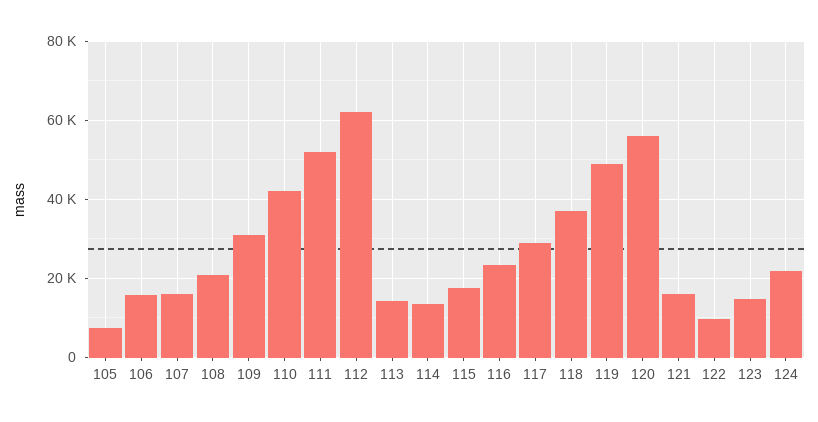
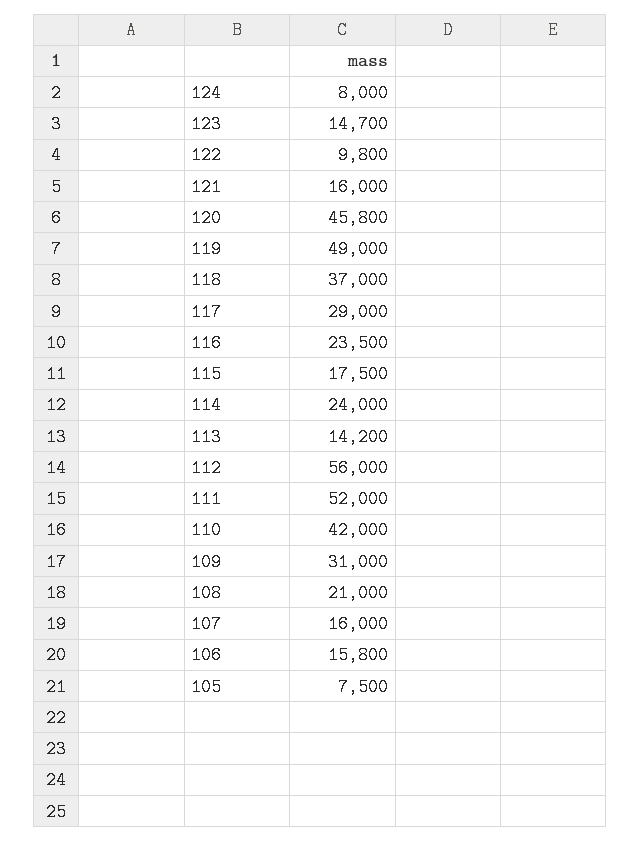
112: 62000 -> 56000
114: 14000 -> 24000
120: 56000 -> 45800
124: 22000 -> 8000

